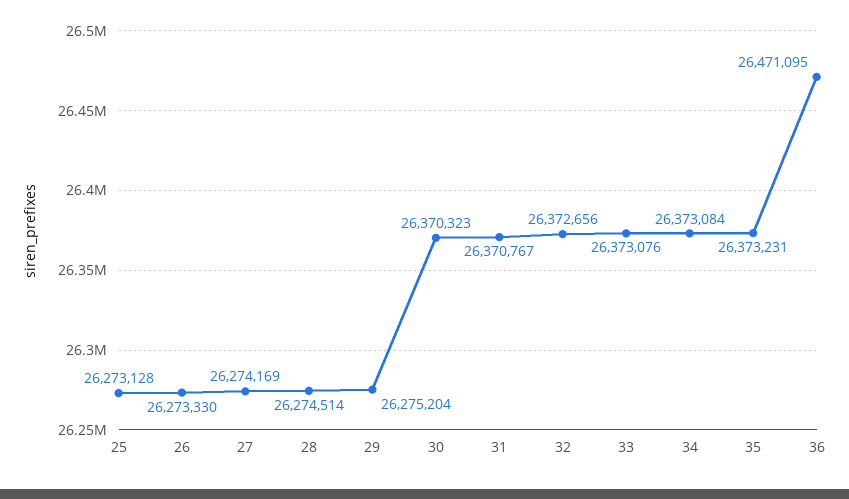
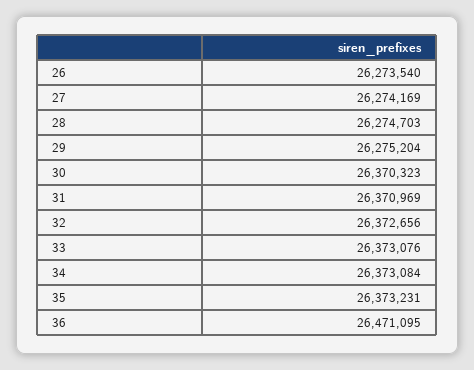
25: 26273128 -> none
26: 26273330 -> 26273540
28: 26274514 -> 26274703
31: 26370767 -> 26370969

